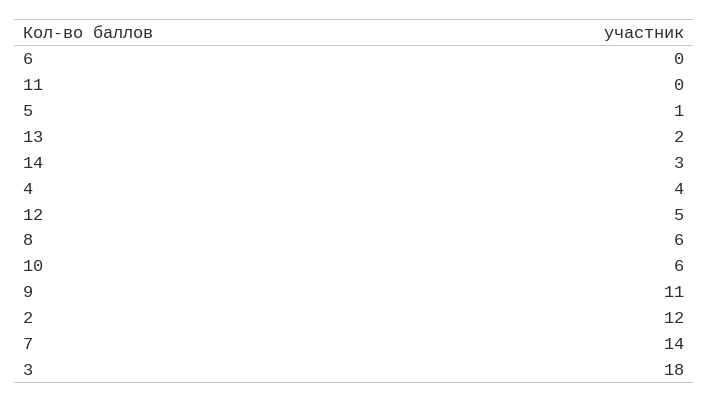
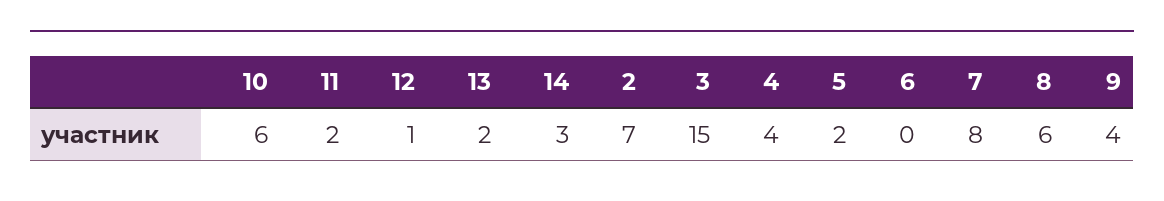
11: 0 -> 2
5: 1 -> 2
12: 5 -> 1
9: 11 -> 4
2: 12 -> 7
7: 14 -> 8
3: 18 -> 15

